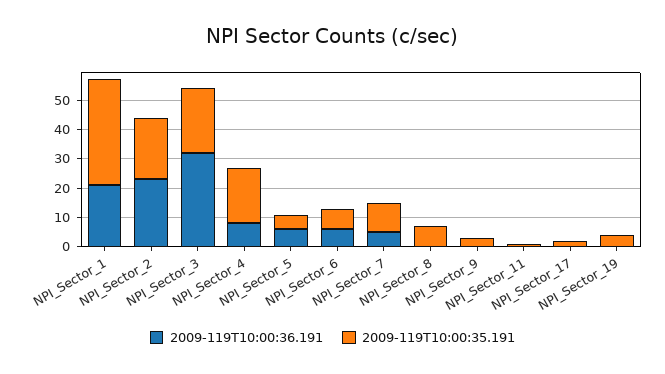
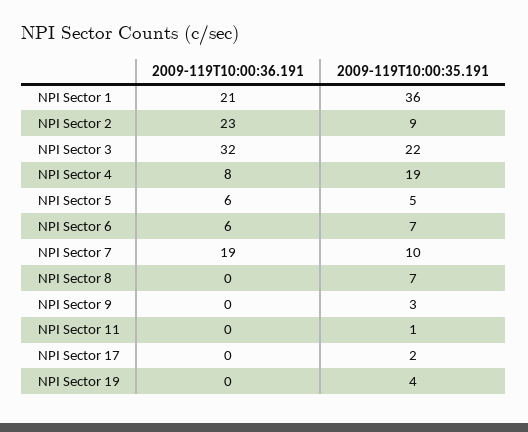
2009-119T10:00:35.191, NPI_Sector_2: 20 -> 9
2009-119T10:00:36.191, NPI_Sector_7: 5 -> 19

